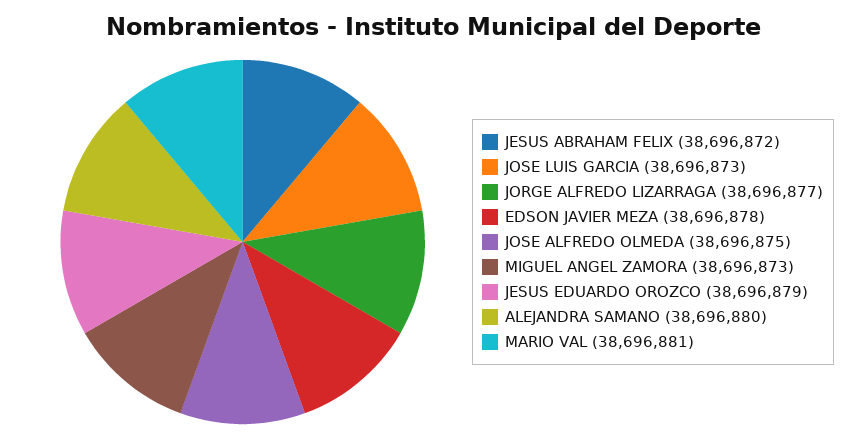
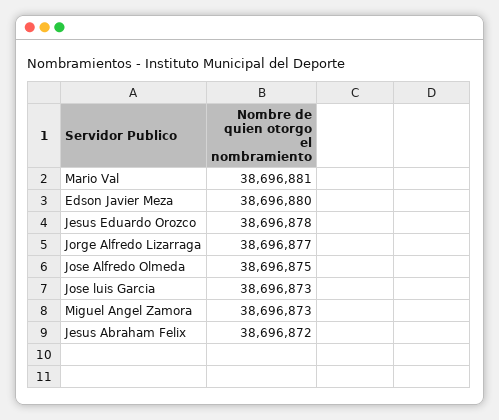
EDSON JAVIER MEZA: 38696878 -> 38696880
JESUS EDUARDO OROZCO: 38696879 -> 38696878
ALEJANDRA SAMANO: 38696880 -> none

